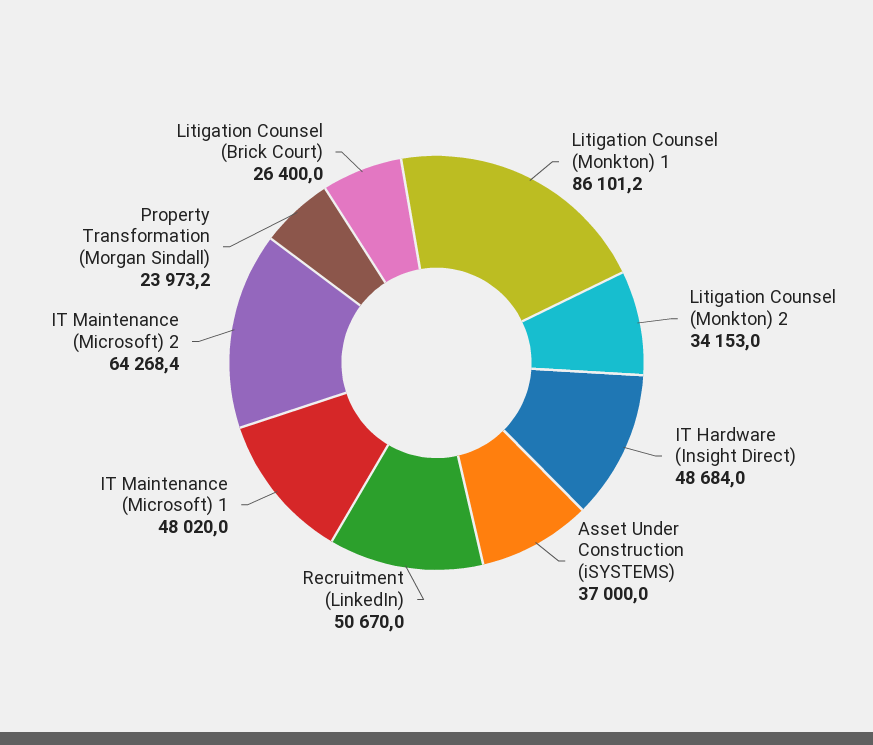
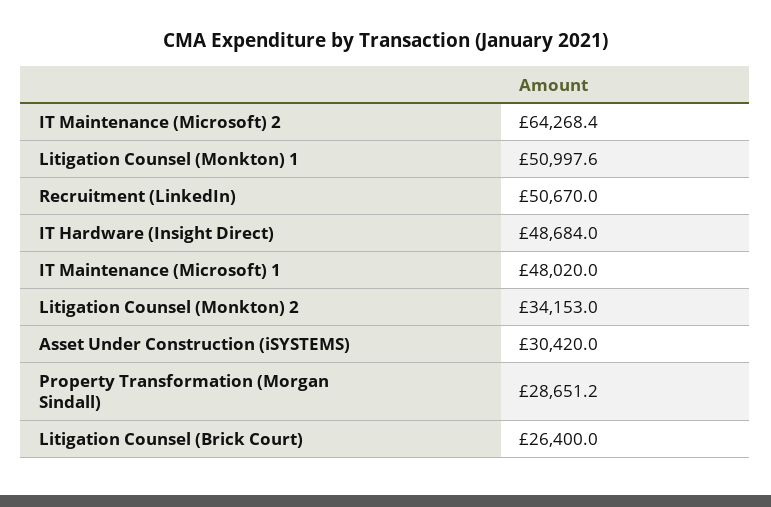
Litigation Counsel (Monkton) 1: 86101.2 -> 50997.6
Asset Under Construction (iSYSTEMS): 37000 -> 30420
Property Transformation (Morgan Sindall): 23973.2 -> 28651.2

